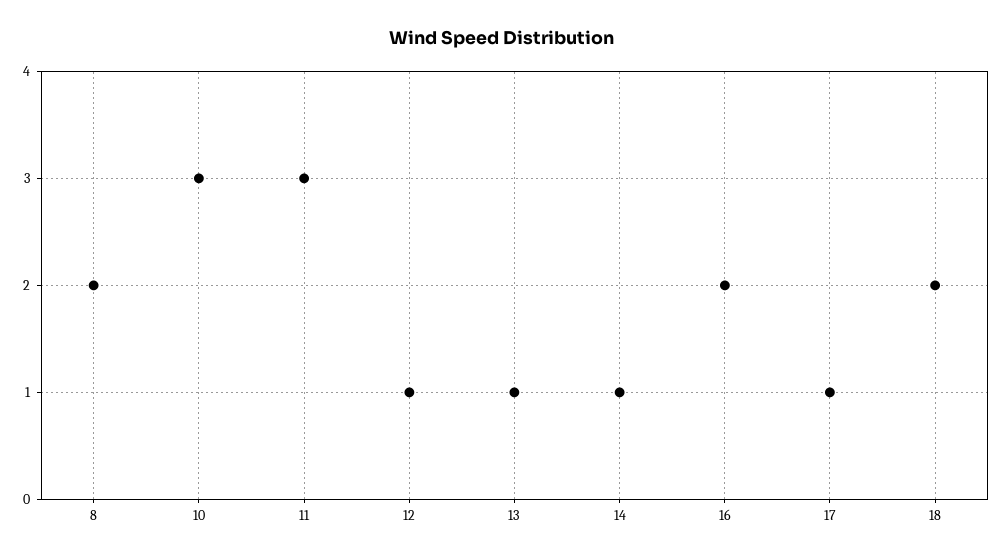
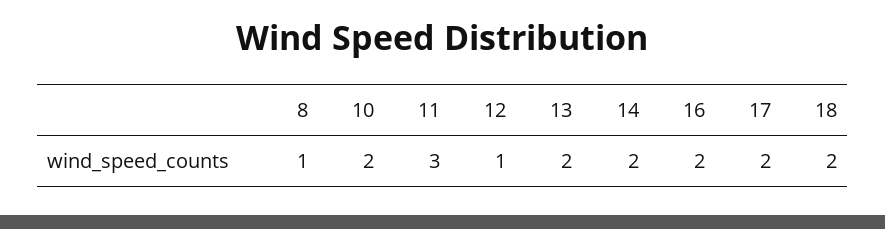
8: 2 -> 1
10: 3 -> 2
13: 1 -> 2
14: 1 -> 2
17: 1 -> 2

